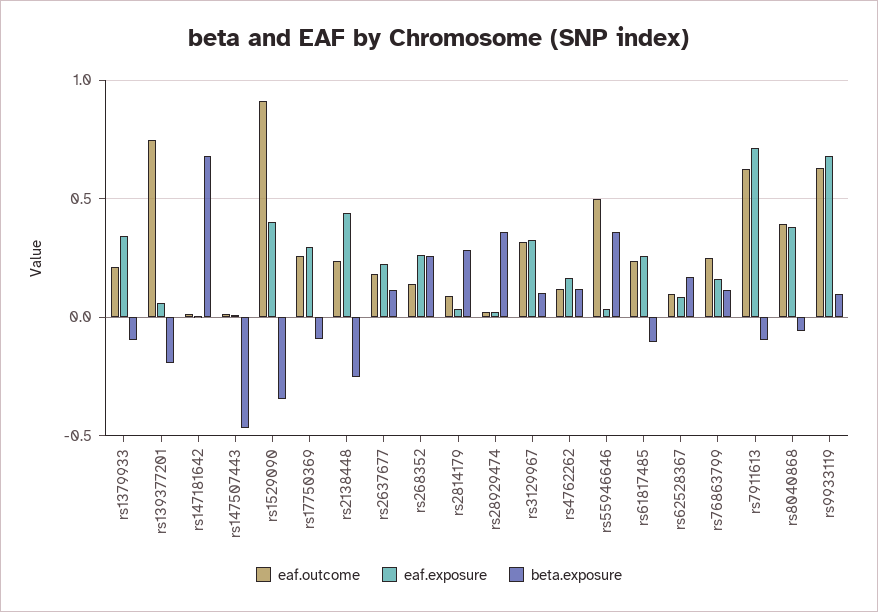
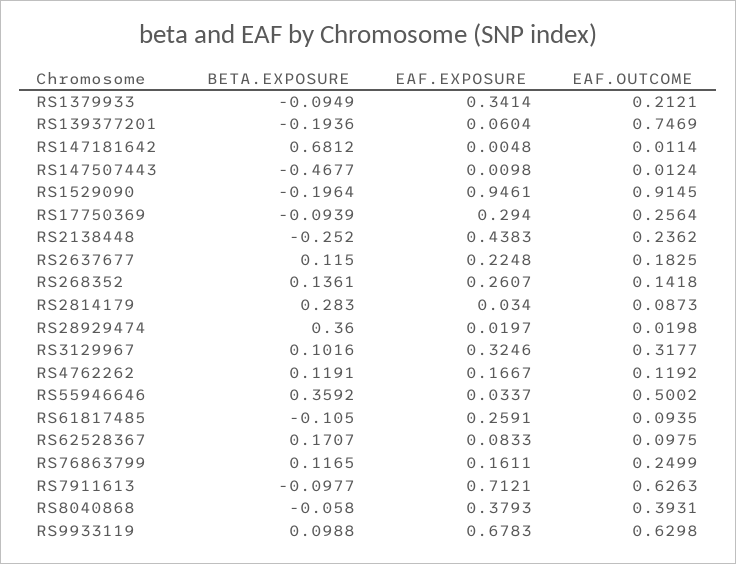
eaf.exposure, rs1529090: 0.4 -> 0.9461
beta.exposure, rs1529090: -0.35 -> -0.1964
beta.exposure, rs268352: 0.25 -> 0.1361
eaf.outcome, rs61817485: 0.25 -> 0.0935

